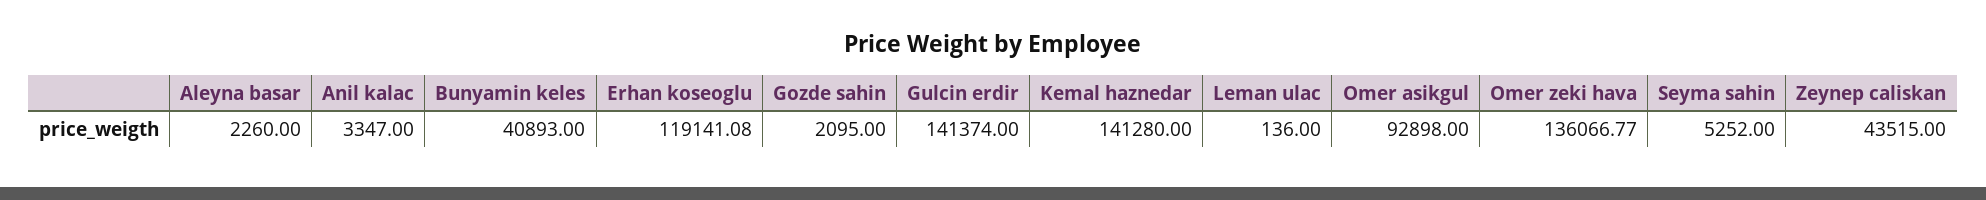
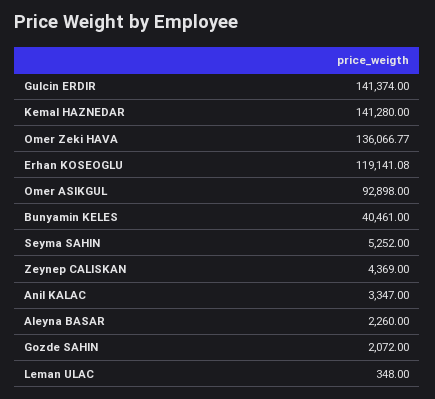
Bunyamin keles: 40893 -> 40461
Gozde sahin: 2095 -> 2072
Leman ulac: 136 -> 348
Zeynep caliskan: 43515 -> 4369

